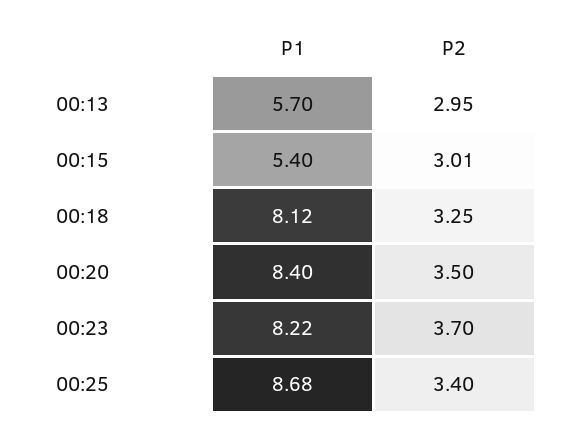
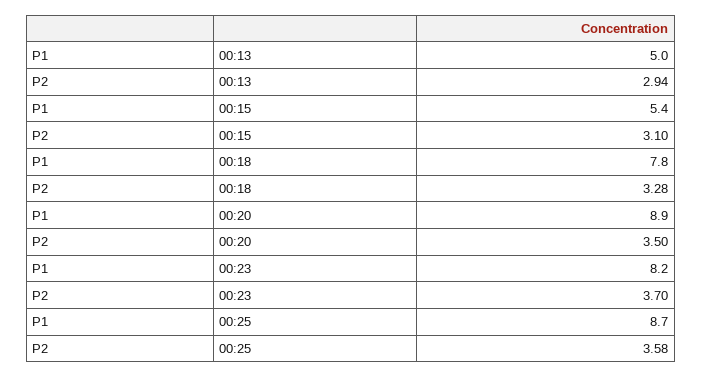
P1, 00:13: 5.7 -> 5
P2, 00:13: 2.95 -> 2.94
P2, 00:15: 3.01 -> 3.1
P1, 00:18: 8.12 -> 7.8
P2, 00:18: 3.25 -> 3.28
P1, 00:20: 8.4 -> 8.9
P2, 00:25: 3.4 -> 3.58

